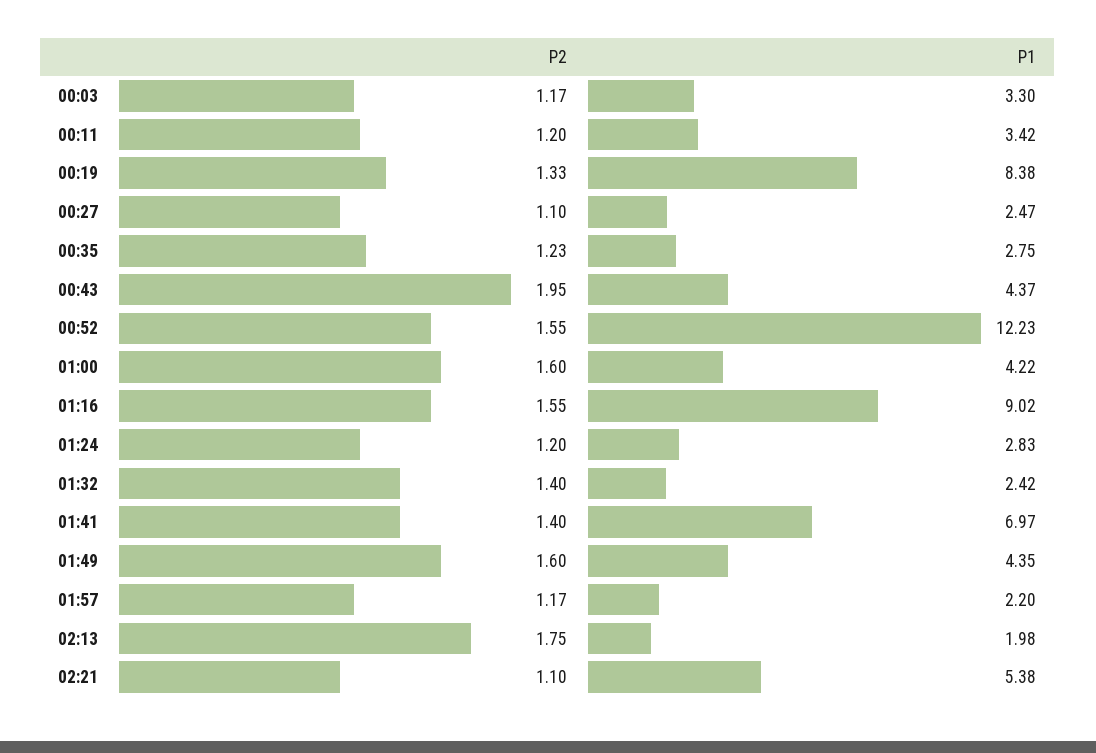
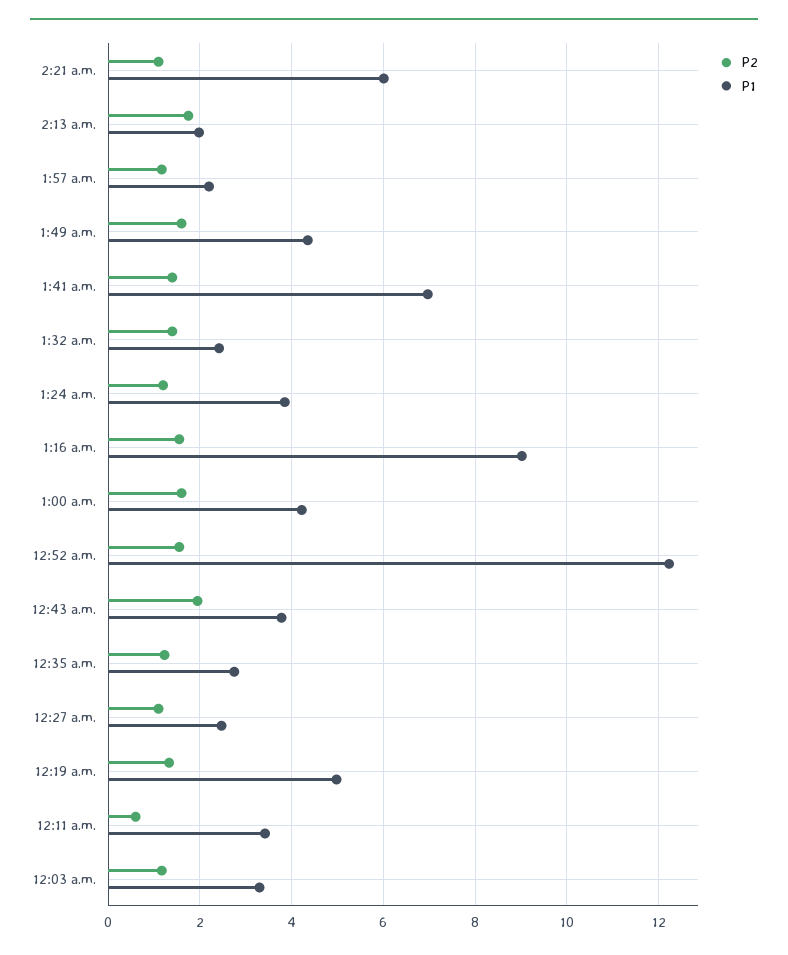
P2, 00:11: 1.2 -> 0.6
P1, 00:19: 8.38 -> 5
P1, 00:43: 4.37 -> 3.8
P1, 01:24: 2.83 -> 3.8
P1, 02:21: 5.38 -> 6

